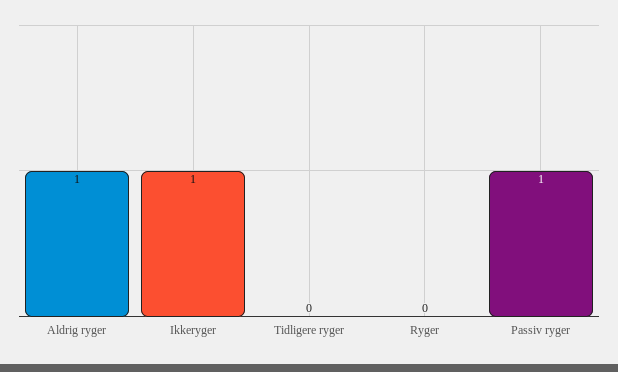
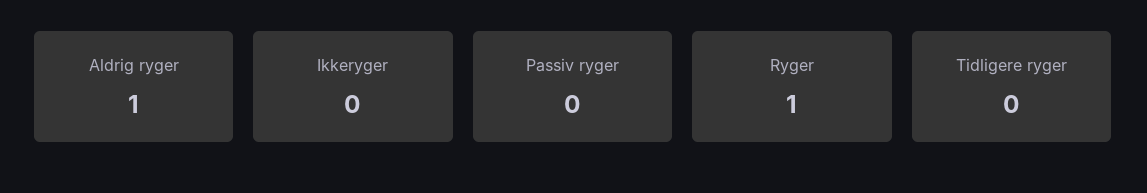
Ikkeryger: 1 -> 0
Ryger: 0 -> 1
Passiv ryger: 1 -> 0

